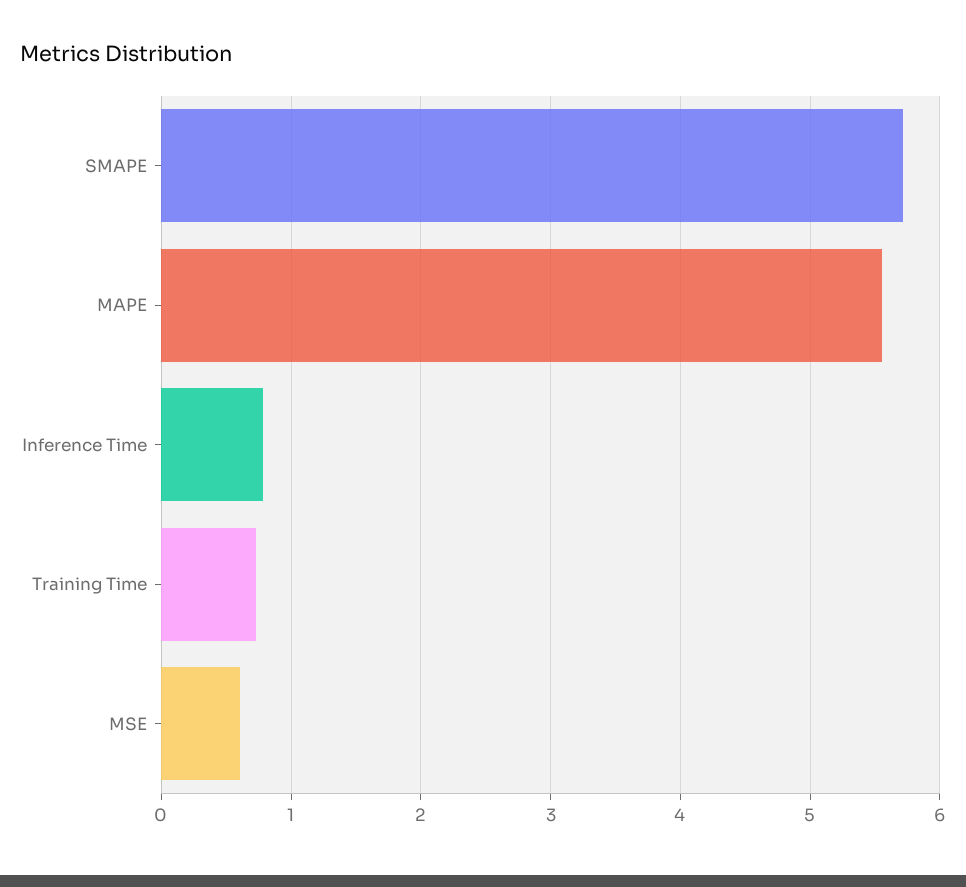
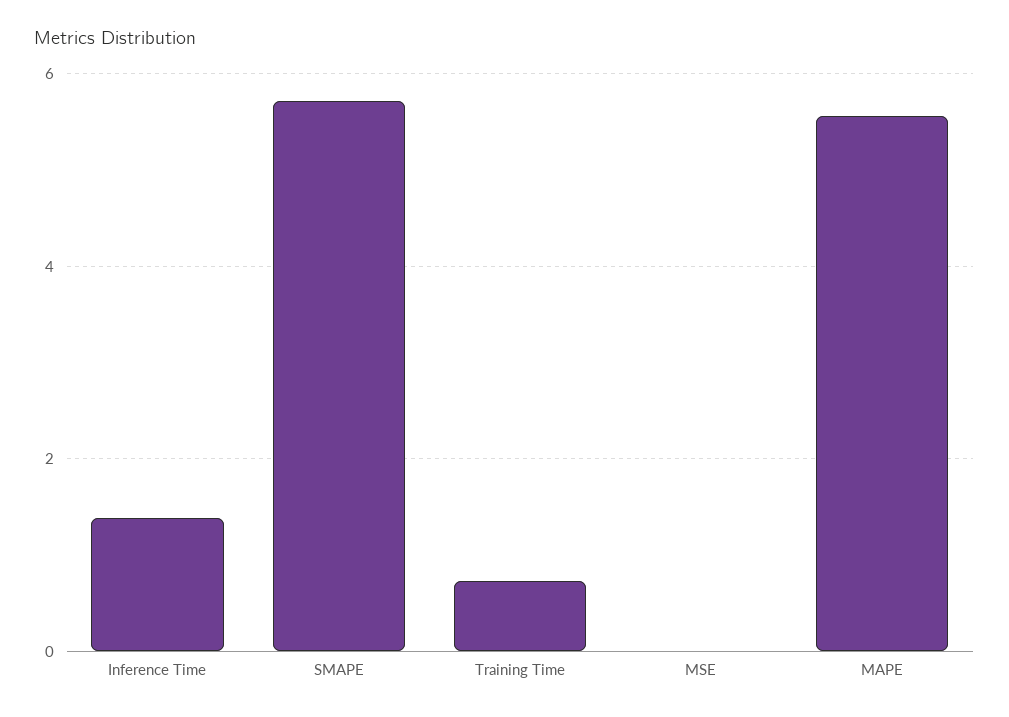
Inference Time: 0.8 -> 1.4
MSE: 0.6 -> 0

